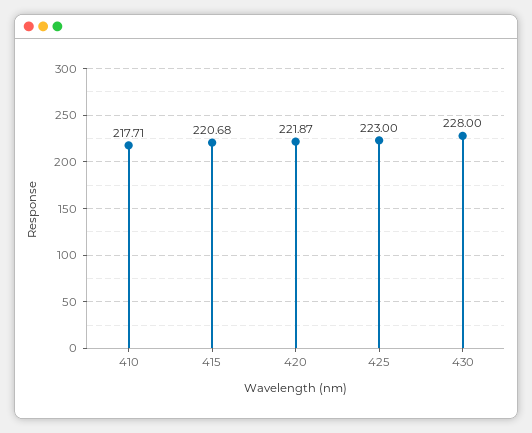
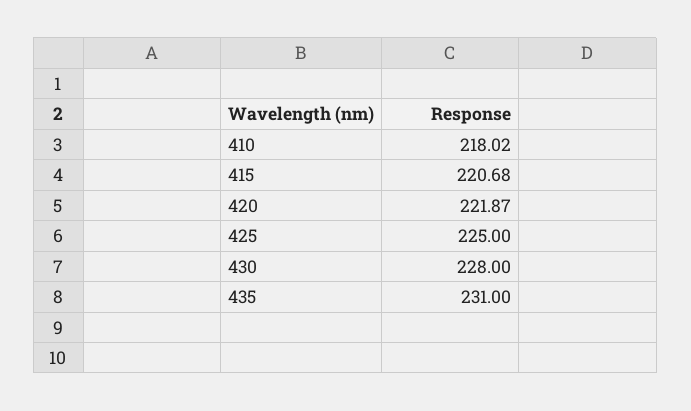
410: 217.71 -> 218.02
425: 223 -> 225
435: none -> 231

